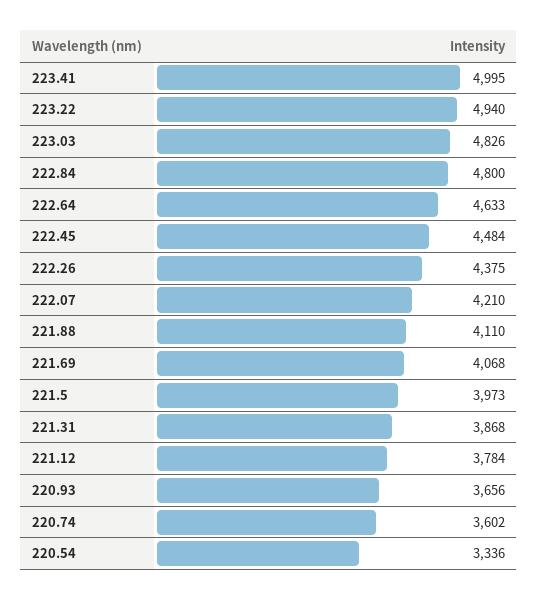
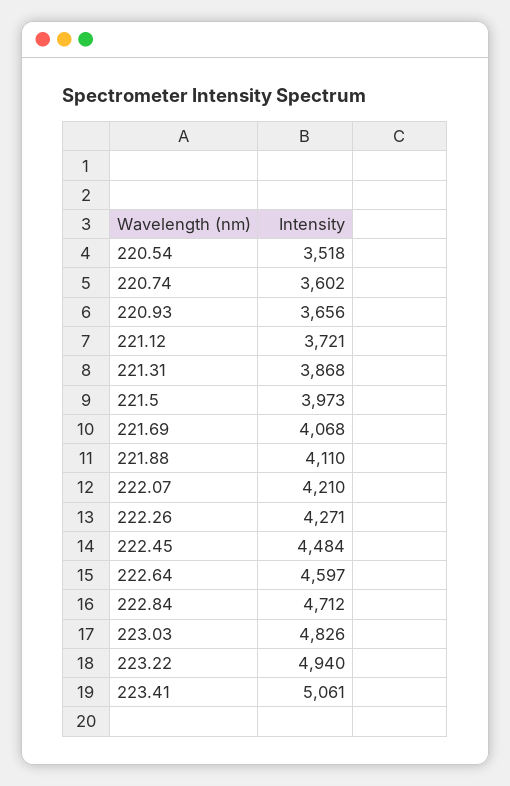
223.41: 4995 -> 5061
222.84: 4800 -> 4712
222.64: 4633 -> 4597
222.26: 4375 -> 4271
221.12: 3784 -> 3721
220.54: 3336 -> 3518

